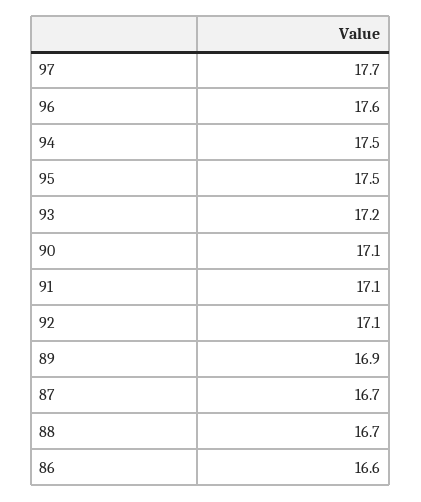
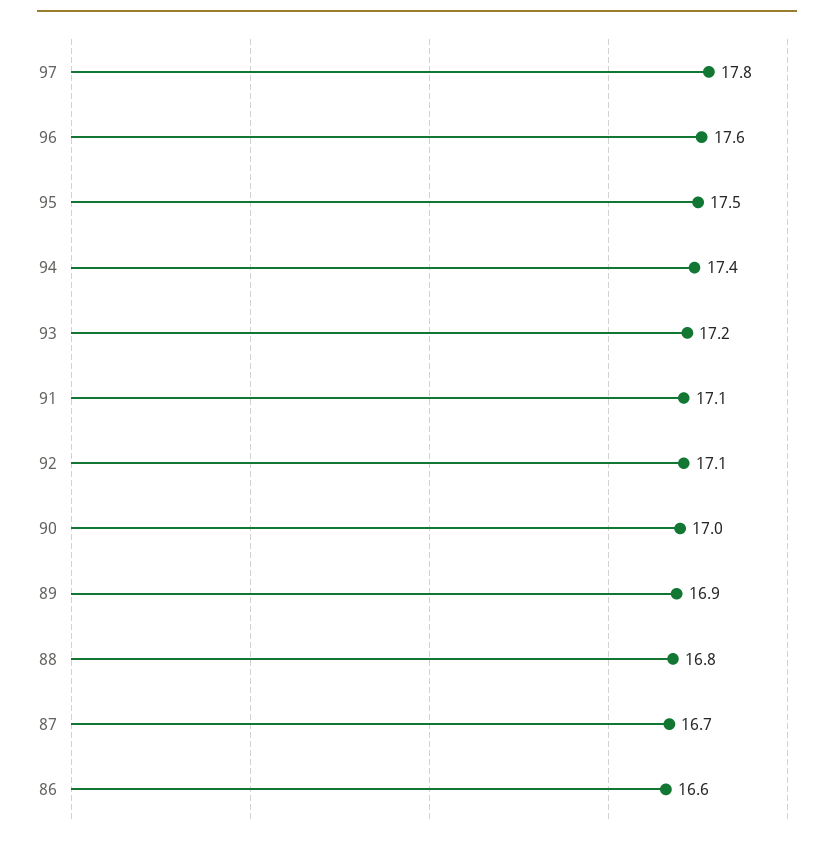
97: 17.7 -> 17.8
94: 17.5 -> 17.4
90: 17.1 -> 17
88: 16.7 -> 16.8

